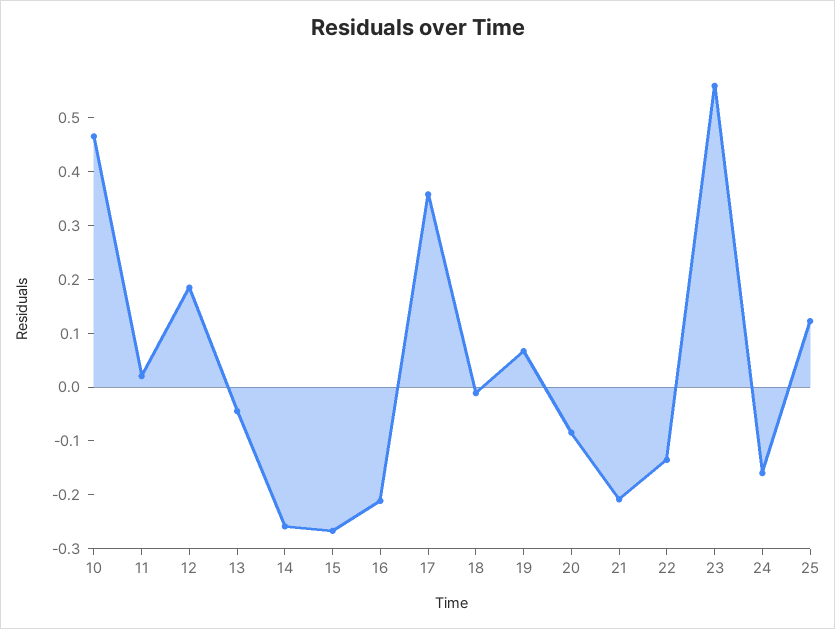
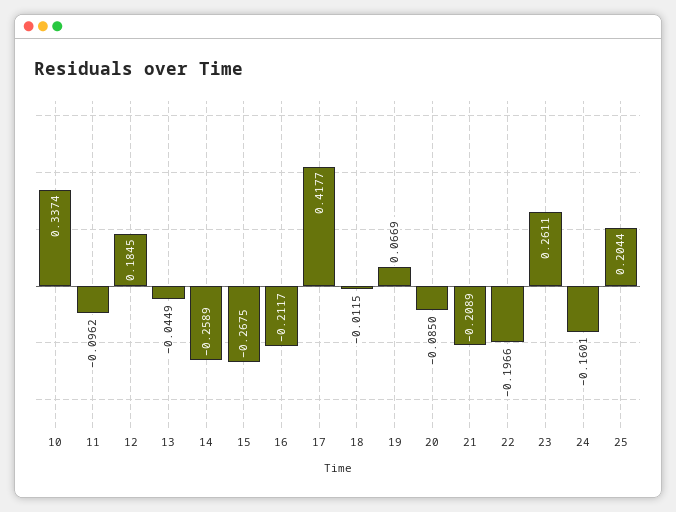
10: 0.46 -> 0.3374
11: 0.02 -> -0.0962
17: 0.36 -> 0.4177
22: -0.14 -> -0.1966
23: 0.56 -> 0.2611
25: 0.12 -> 0.2044

